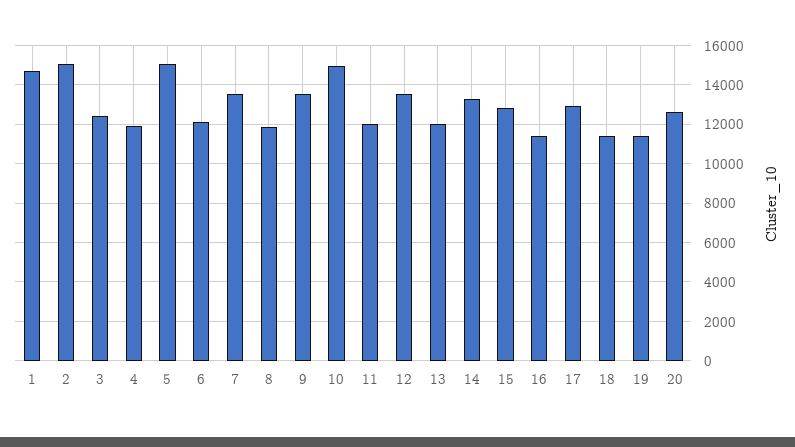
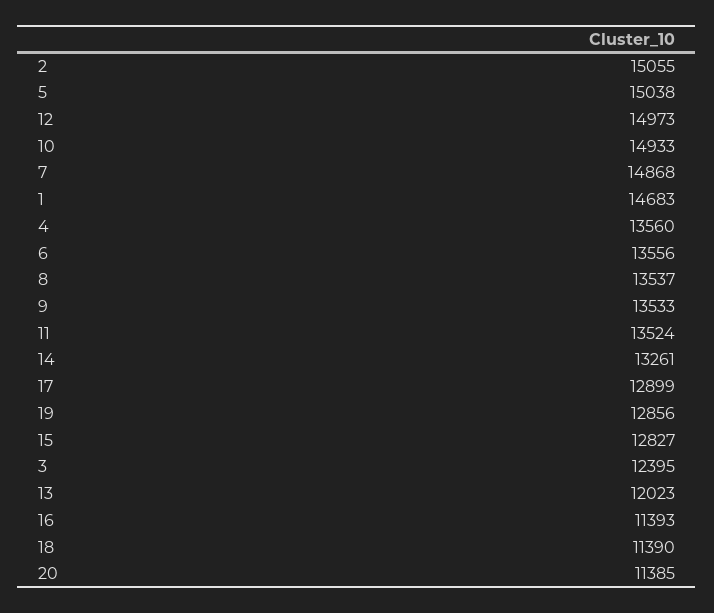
4: 12000 -> 13560
6: 12000 -> 13556
7: 13500 -> 14868
8: 12000 -> 13537
11: 12000 -> 13524
12: 13500 -> 14973
19: 11500 -> 12856
20: 12500 -> 11385

